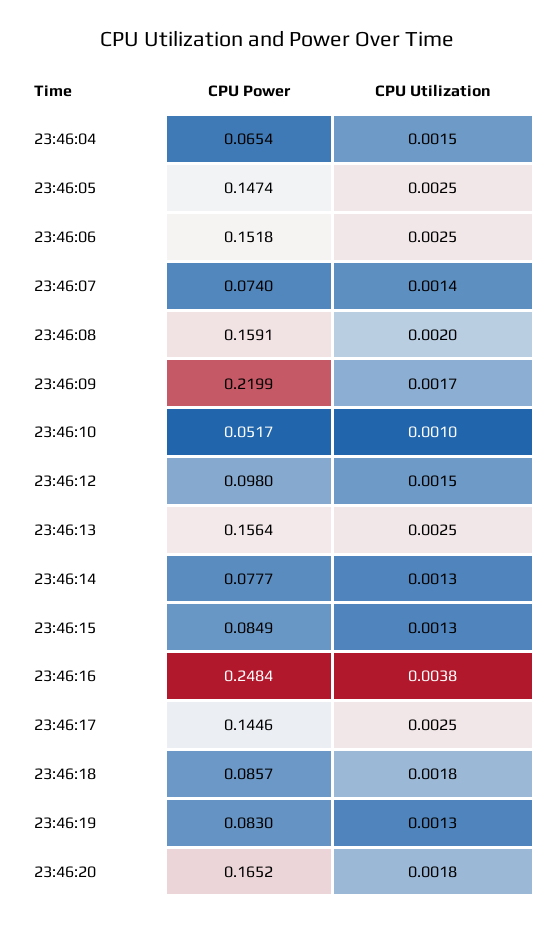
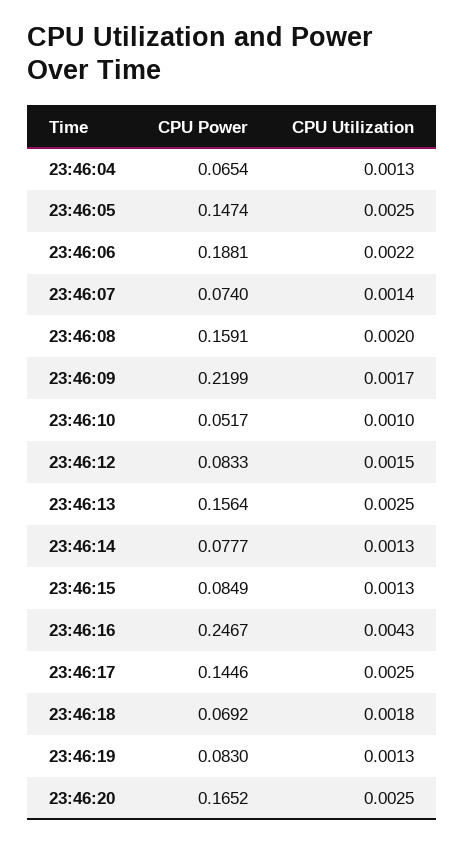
CPU Utilization, 23:46:04: 0.0015 -> 0.0013
CPU Power, 23:46:06: 0.1518 -> 0.1881
CPU Utilization, 23:46:06: 0.0025 -> 0.0022
CPU Power, 23:46:12: 0.098 -> 0.0833
CPU Power, 23:46:16: 0.2484 -> 0.2467
CPU Utilization, 23:46:16: 0.0038 -> 0.0043
CPU Power, 23:46:18: 0.0857 -> 0.0692
CPU Utilization, 23:46:20: 0.0018 -> 0.0025

